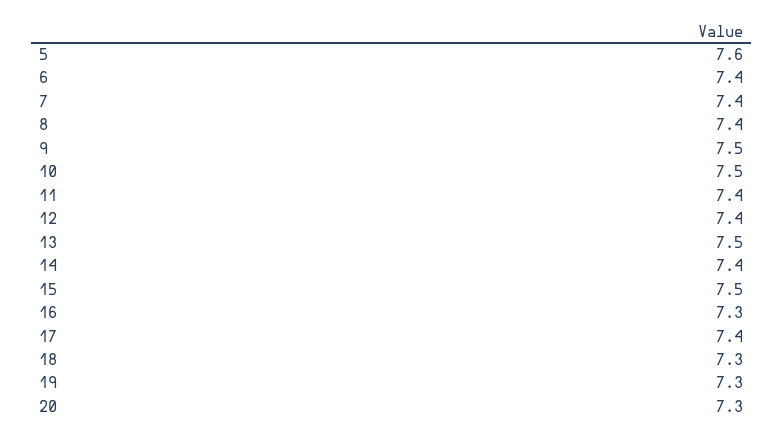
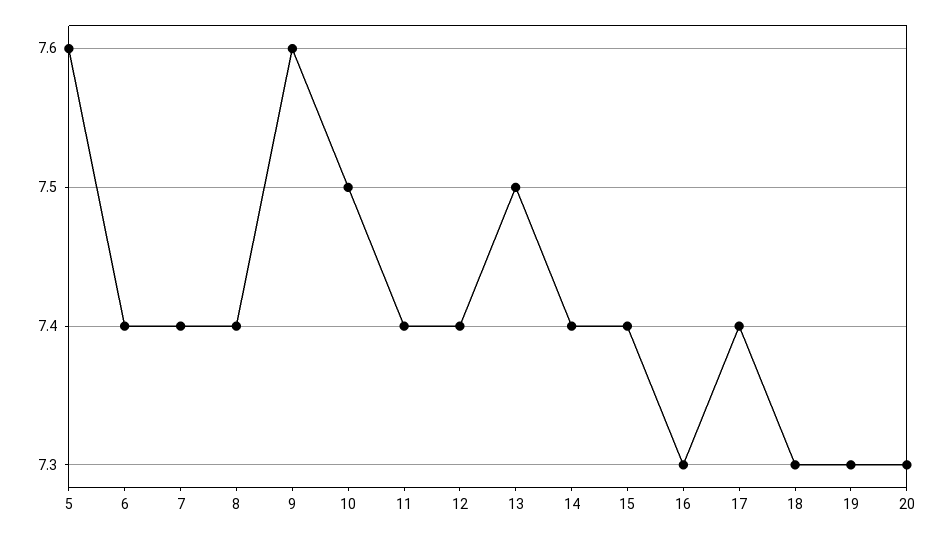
9: 7.5 -> 7.6
15: 7.5 -> 7.4

